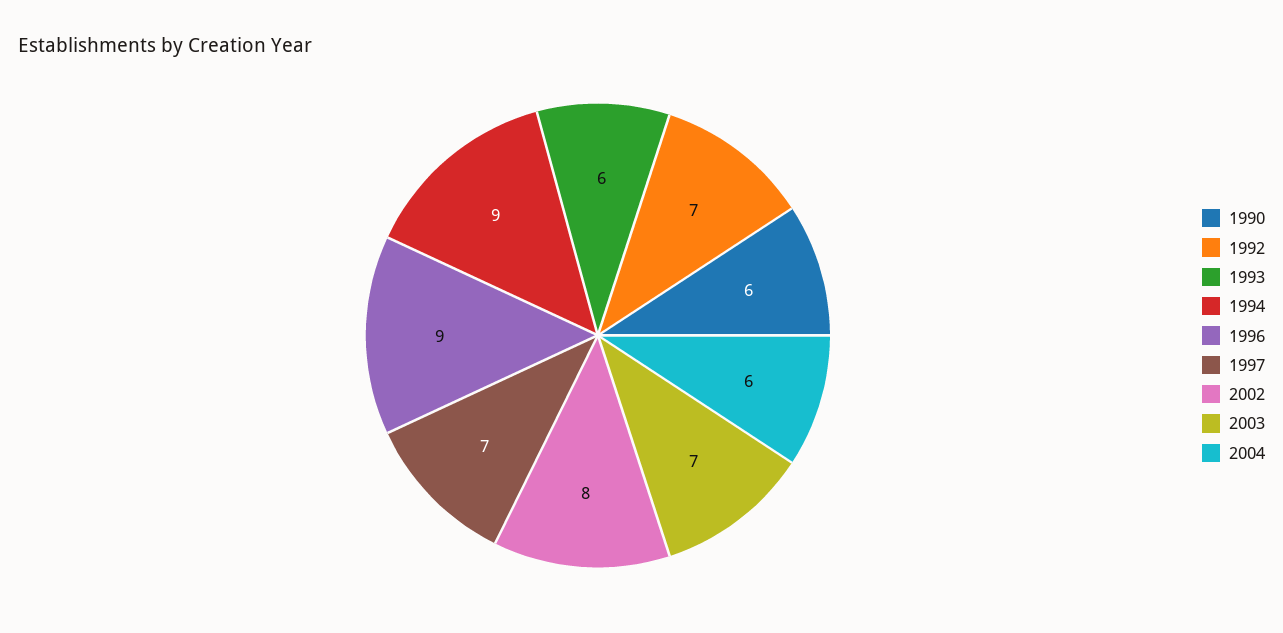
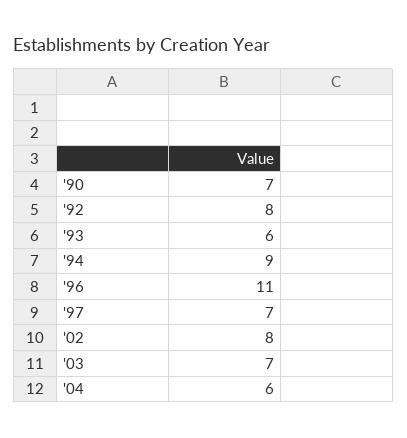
1990: 6 -> 7
1992: 7 -> 8
1996: 9 -> 11

